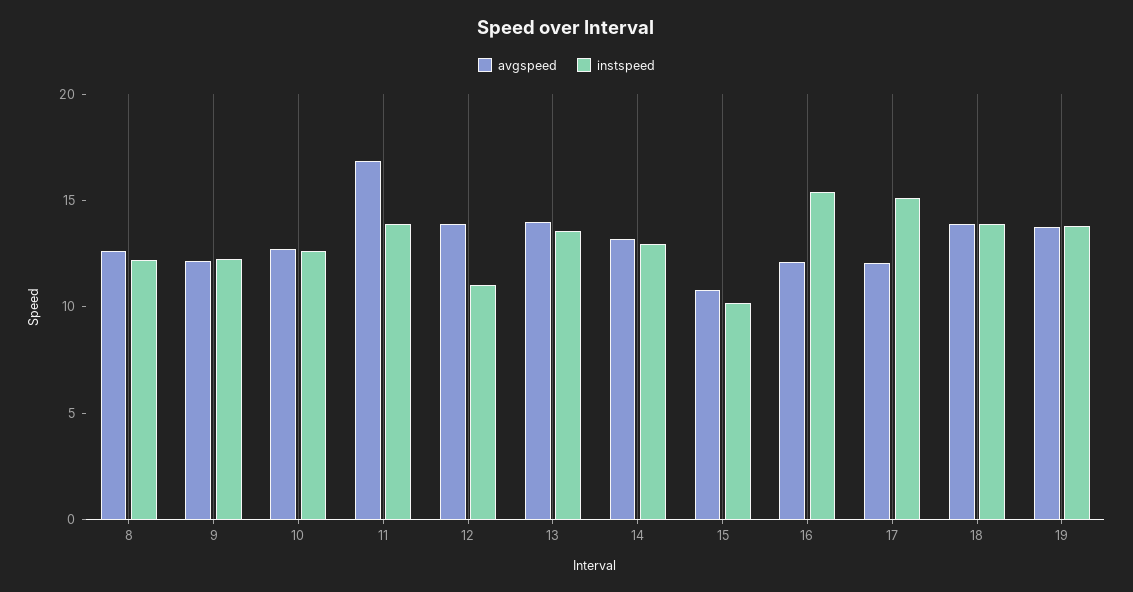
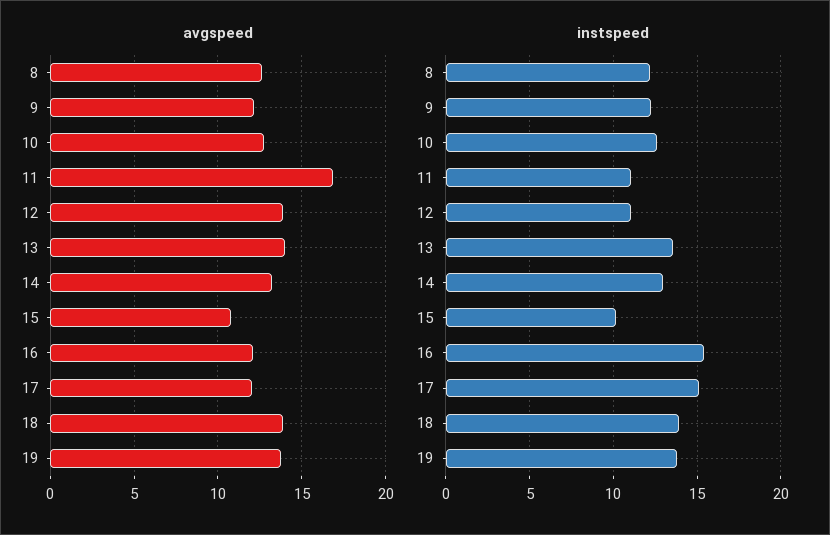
instspeed, 11: 14 -> 11

